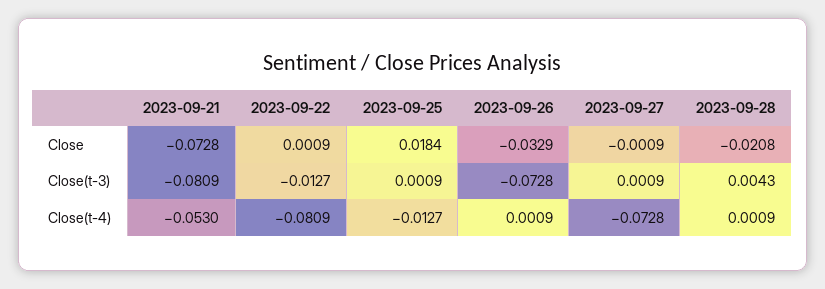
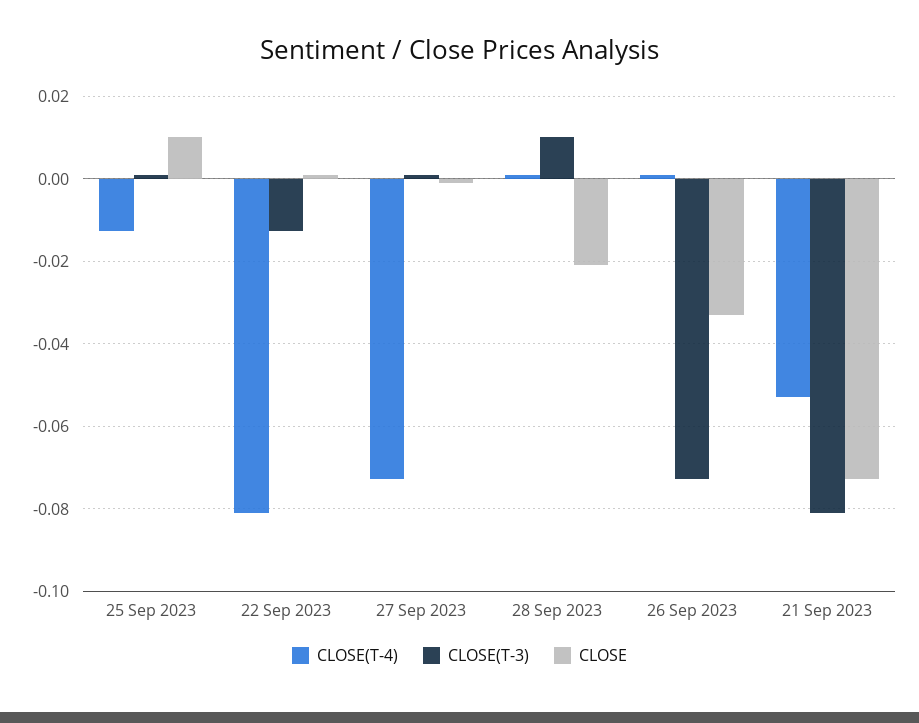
Close, 2023-09-25: 0.0184 -> 0.01
Close(t-3), 2023-09-28: 0.0043 -> 0.01

